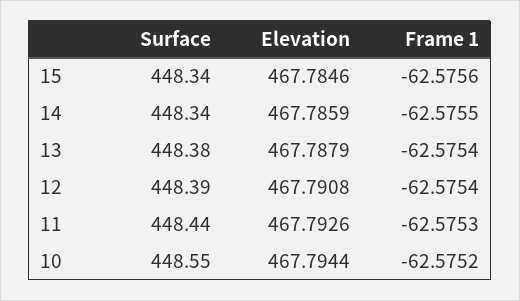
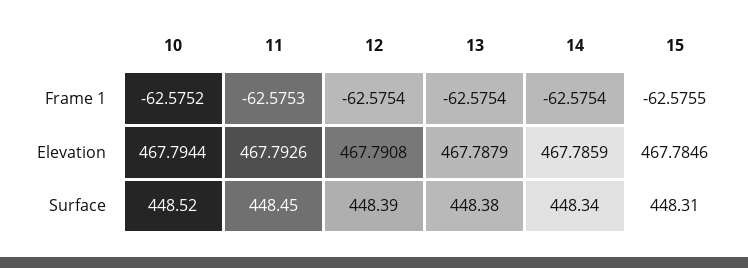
Surface, 15: 448.34 -> 448.31
Frame 1, 15: -62.5756 -> -62.5755
Frame 1, 14: -62.5755 -> -62.5754
Surface, 11: 448.44 -> 448.45
Surface, 10: 448.55 -> 448.52

